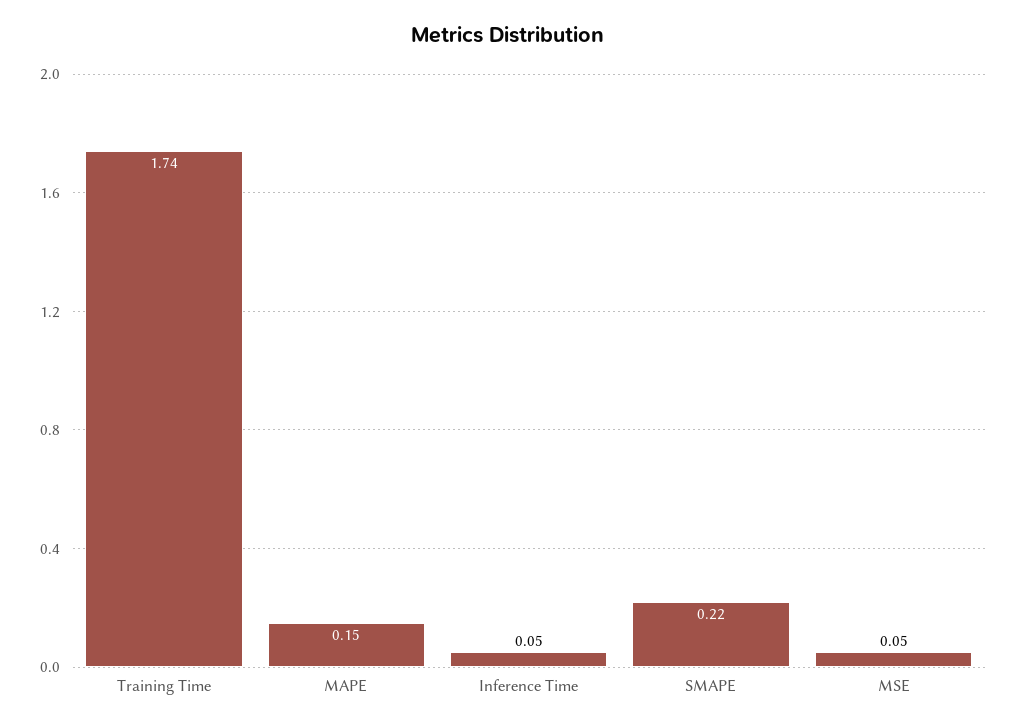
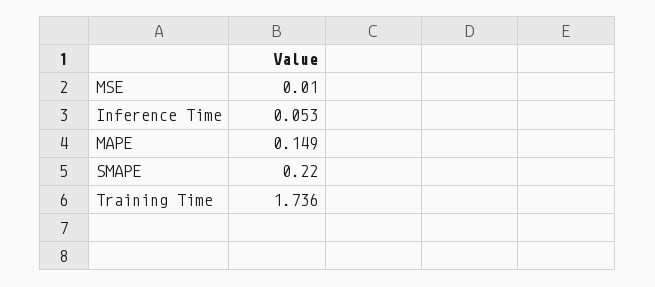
MSE: 0.05 -> 0.01

